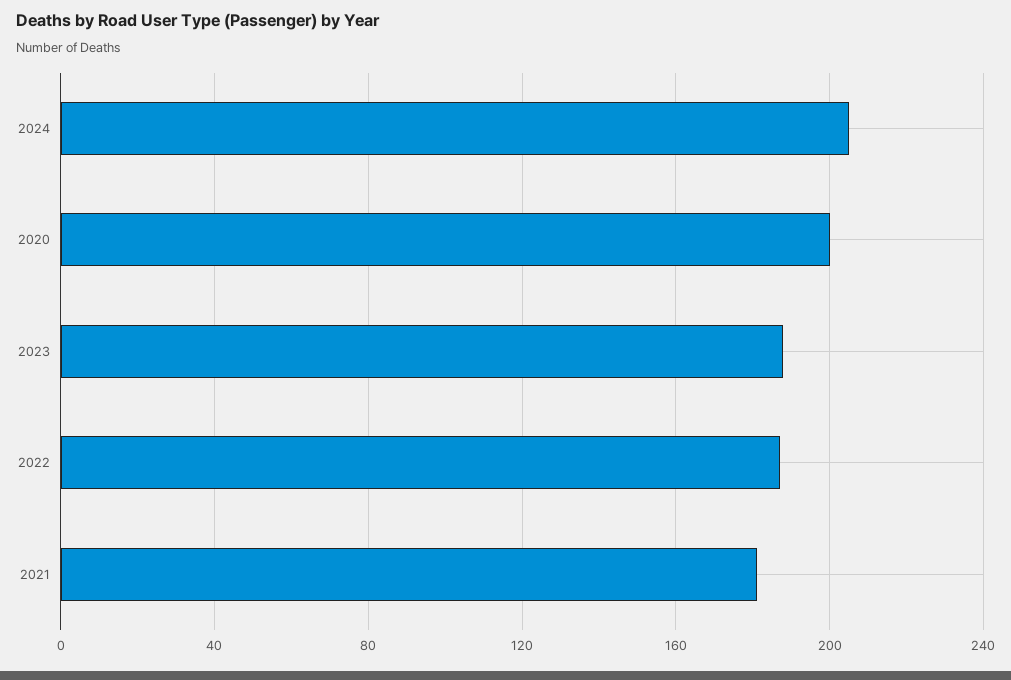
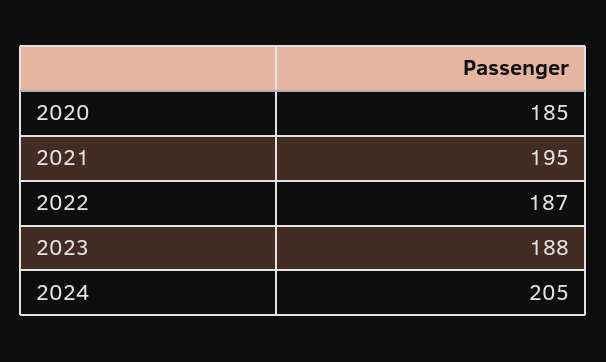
2020: 200 -> 185
2021: 180 -> 195

